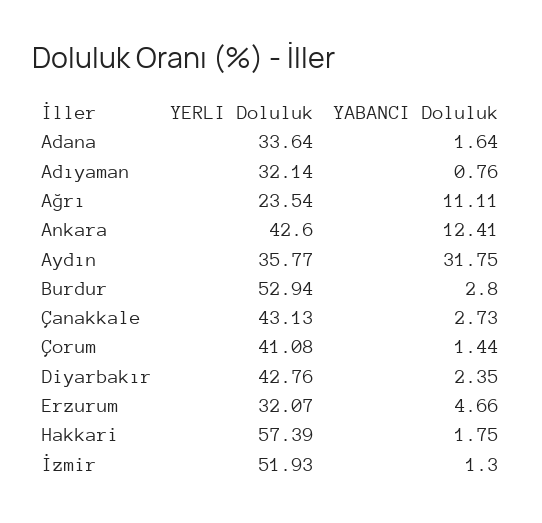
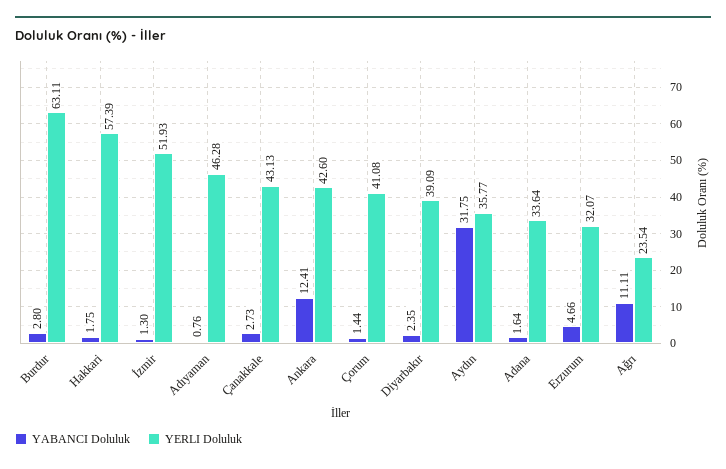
YERLI Doluluk, Adıyaman: 32.14 -> 46.28
YERLI Doluluk, Burdur: 52.94 -> 63.11
YERLI Doluluk, Diyarbakır: 42.76 -> 39.09

